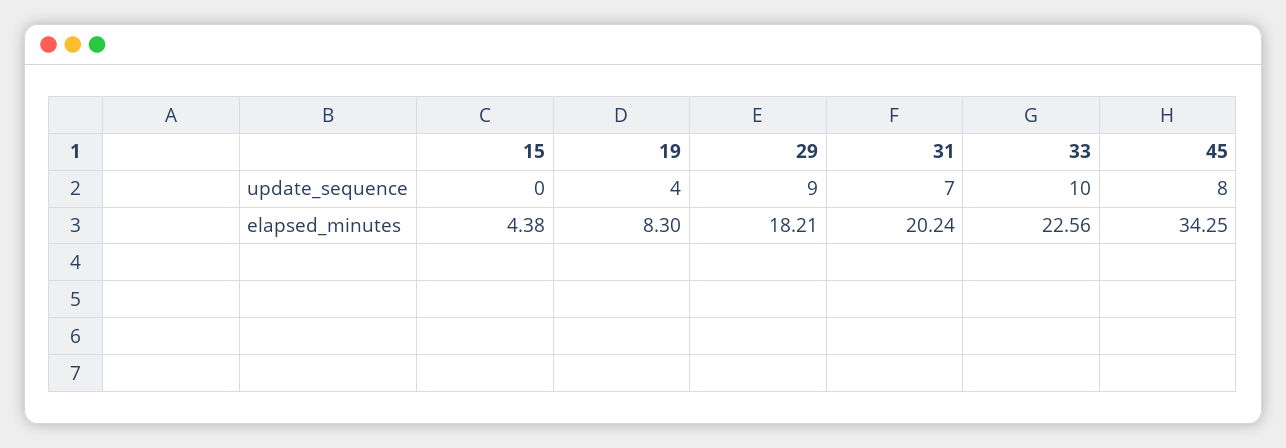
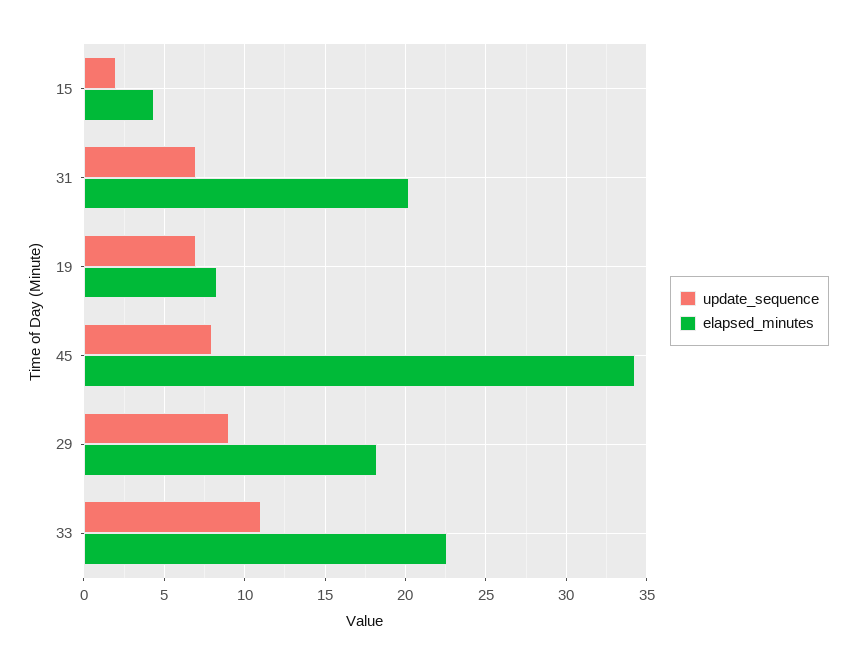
update_sequence, 15: 0 -> 2
update_sequence, 19: 4 -> 7
update_sequence, 33: 10 -> 11

